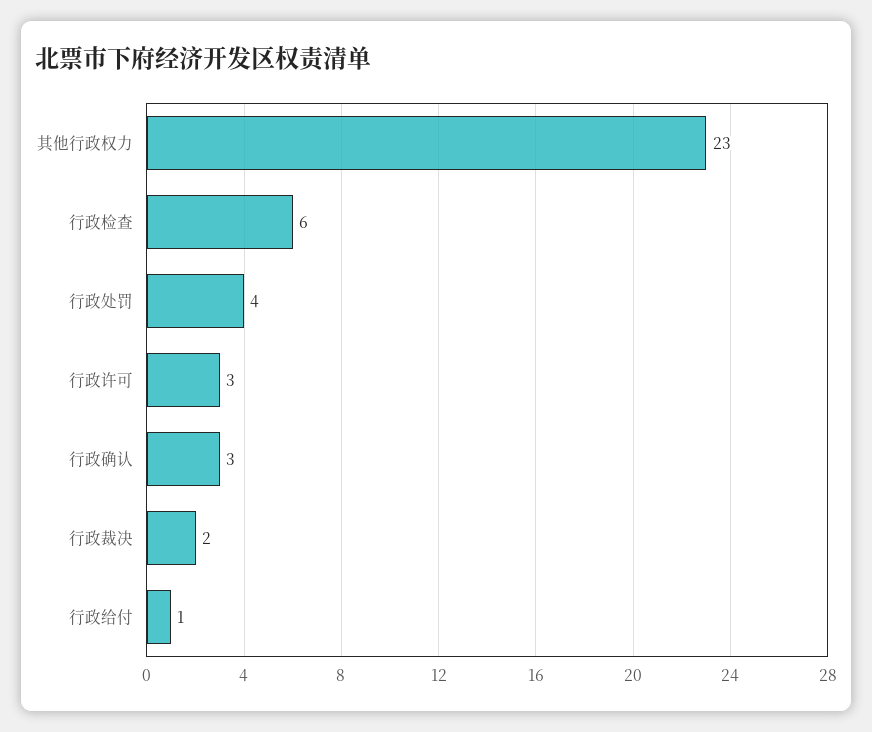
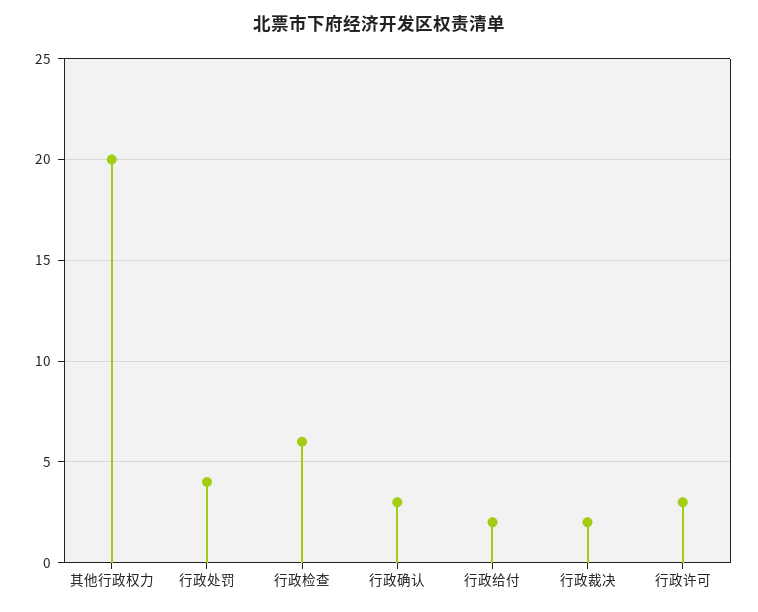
其他行政权力: 23 -> 20
行政给付: 1 -> 2

